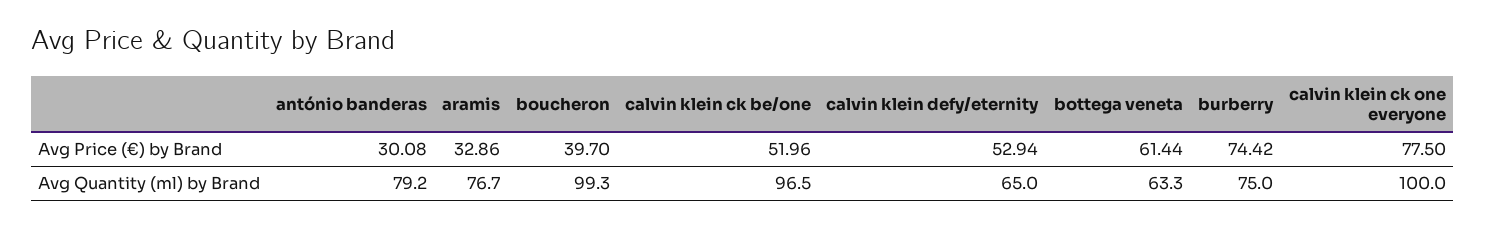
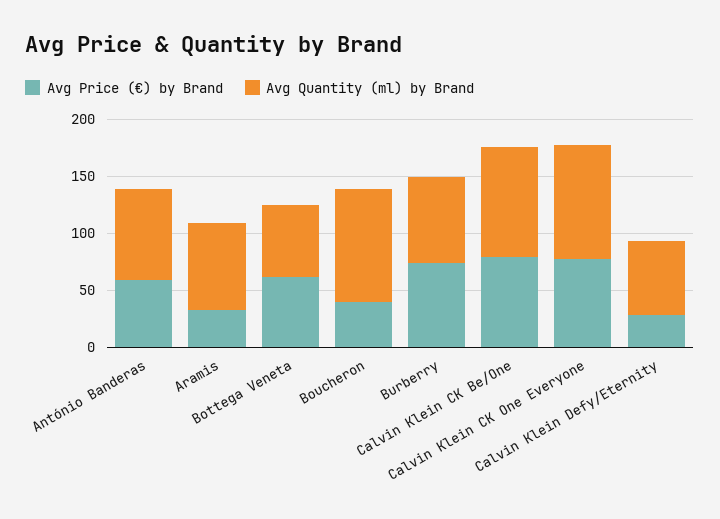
Avg Price (€) by Brand, antónio banderas: 30.08 -> 60
Avg Price (€) by Brand, calvin klein ck be/one: 51.96 -> 80
Avg Price (€) by Brand, calvin klein defy/eternity: 52.94 -> 30

